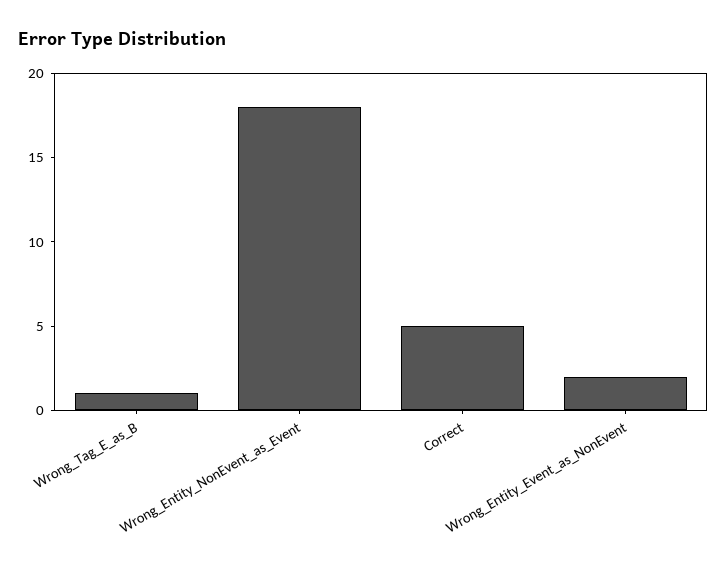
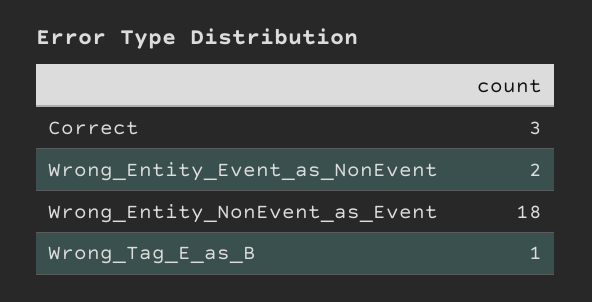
Correct: 5 -> 3

